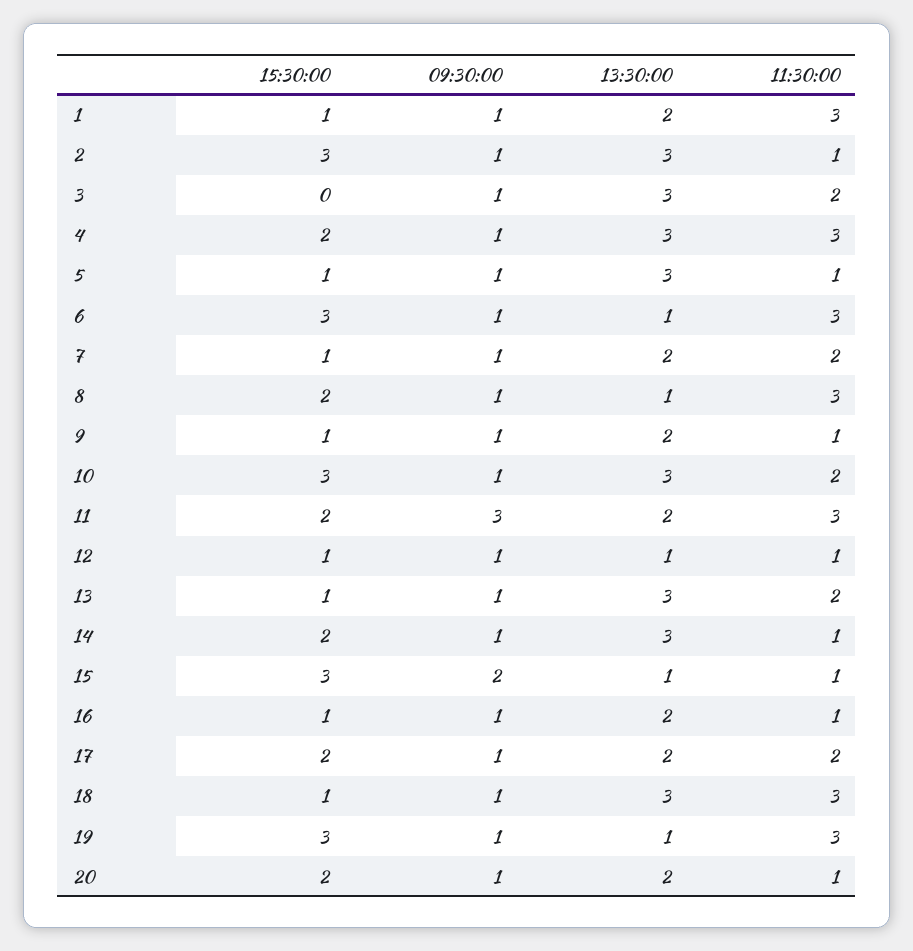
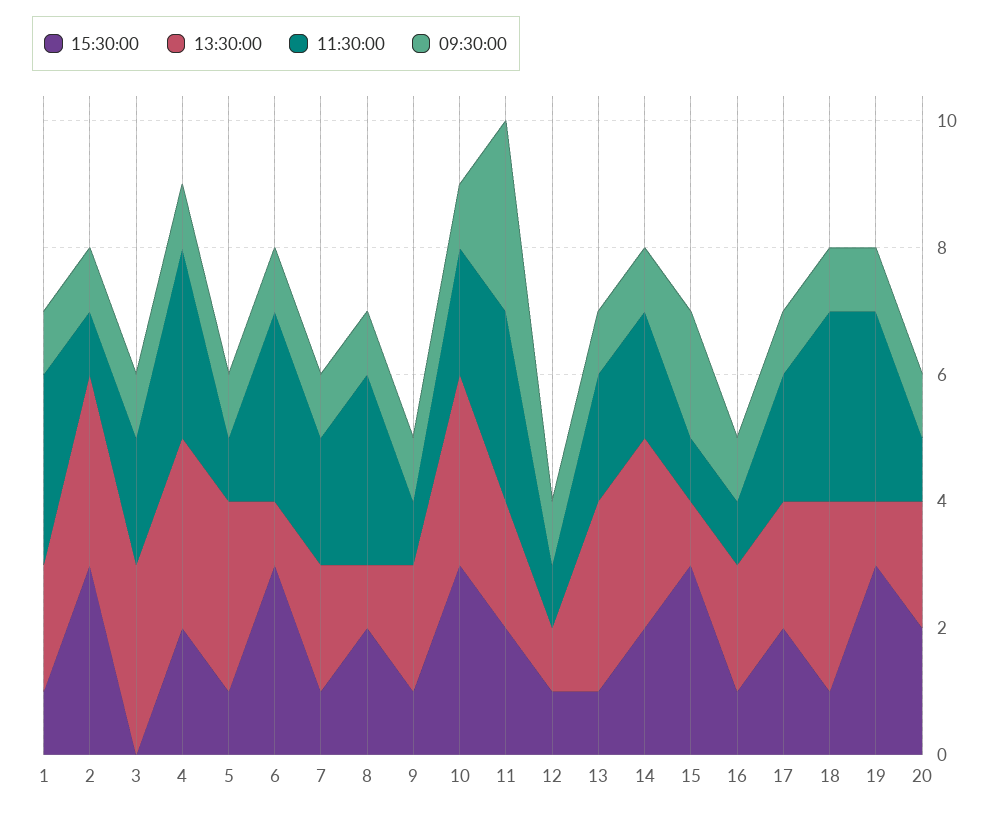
11:30:00, 14: 1 -> 2

